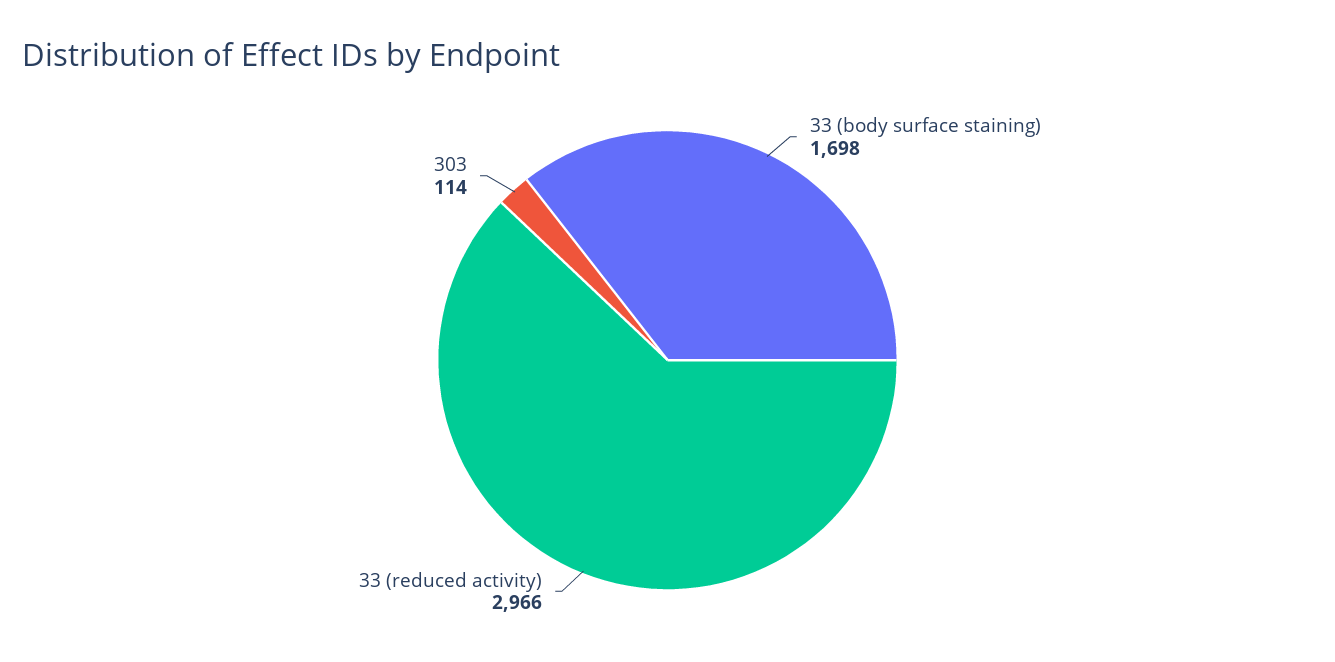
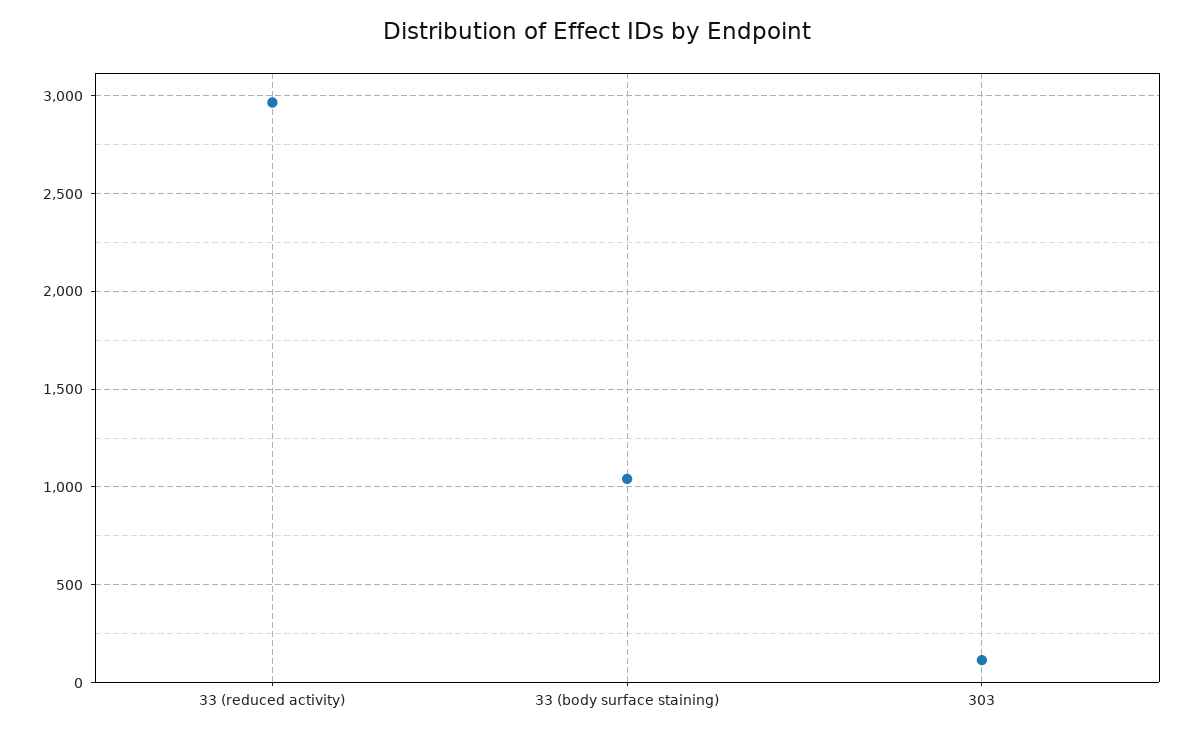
33 (body surface staining): 1698 -> 1050

